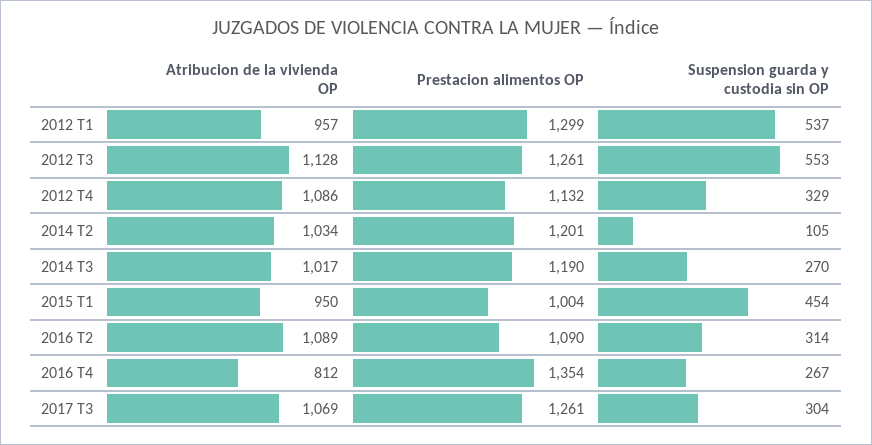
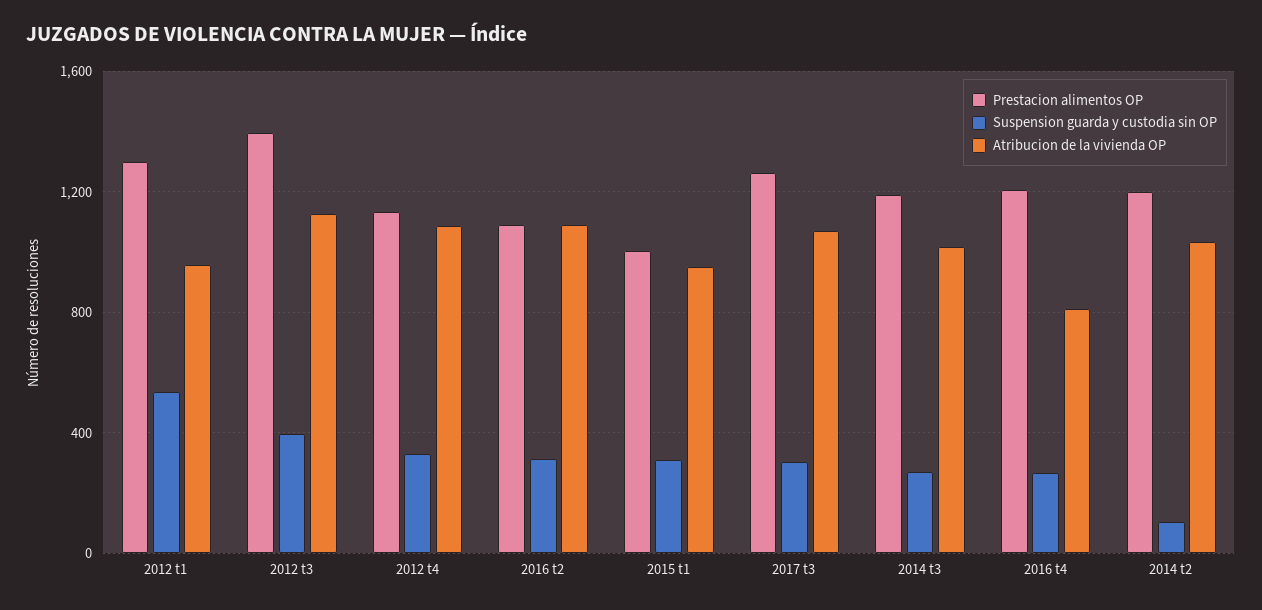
Prestacion alimentos OP, 2012 T3: 1261 -> 1400
Suspension guarda y custodia sin OP, 2012 T3: 553 -> 400
Suspension guarda y custodia sin OP, 2015 T1: 454 -> 300
Prestacion alimentos OP, 2016 T4: 1354 -> 1200

